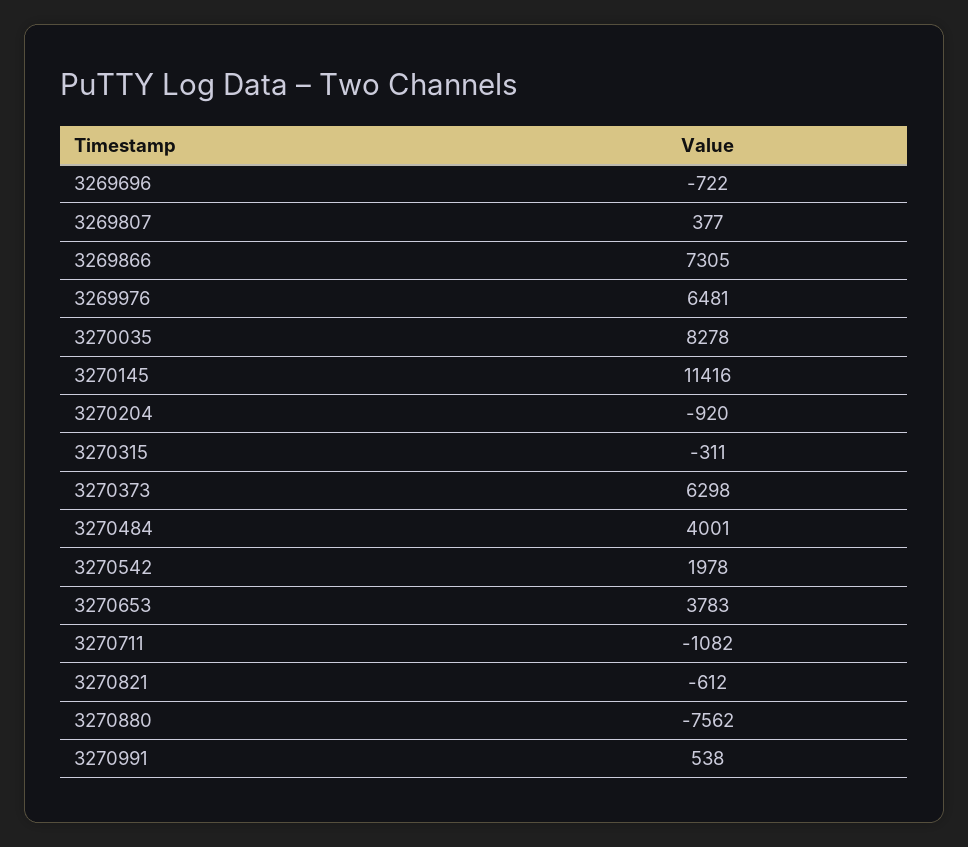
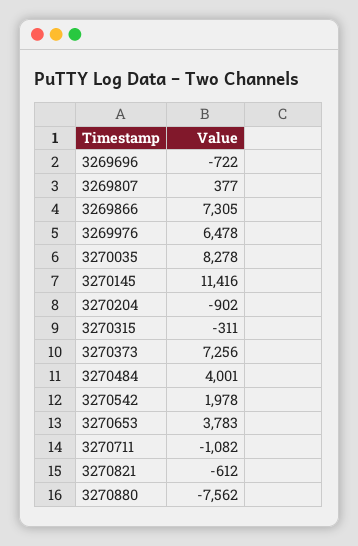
3269976: 6481 -> 6478
3270204: -920 -> -902
3270373: 6298 -> 7256
3270991: 538 -> none

